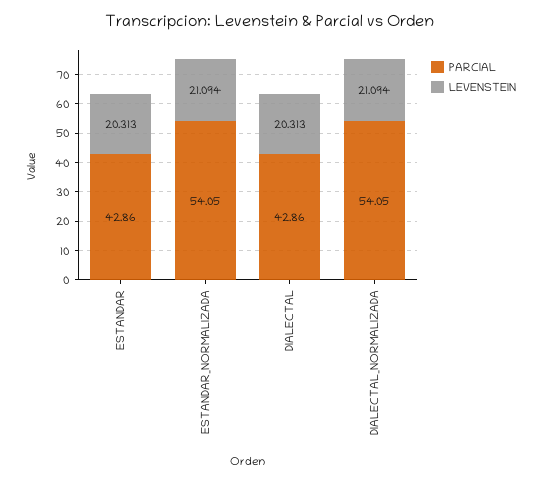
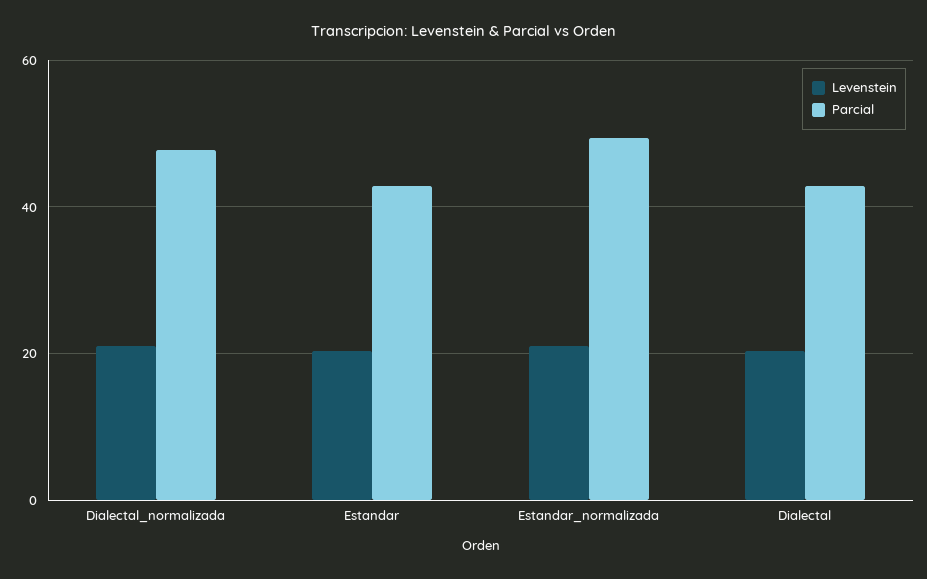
PARCIAL, ESTANDAR_NORMALIZADA: 54.05 -> 50
PARCIAL, DIALECTAL_NORMALIZADA: 54.05 -> 48

